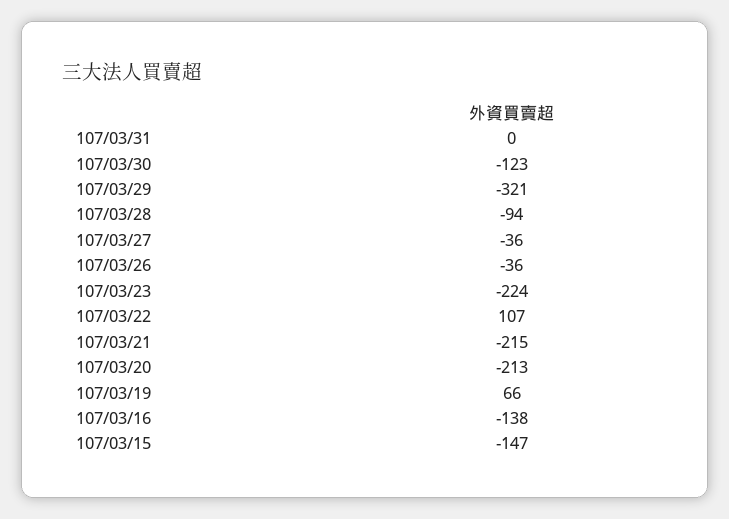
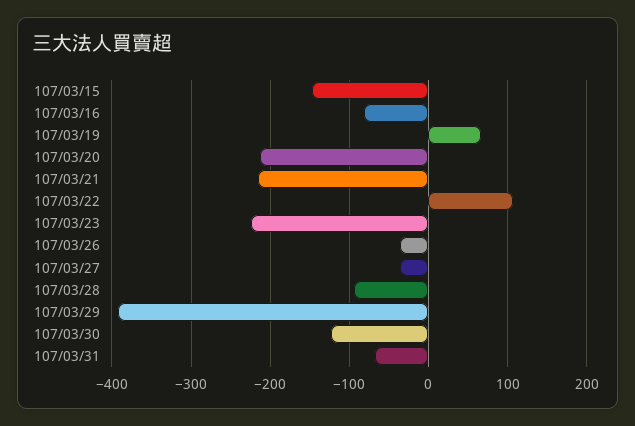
107/03/31: 0 -> -70
107/03/29: -321 -> -390
107/03/16: -138 -> -80

